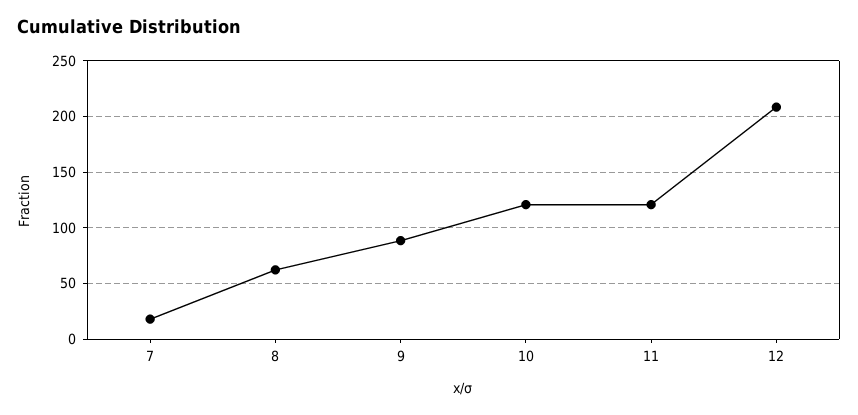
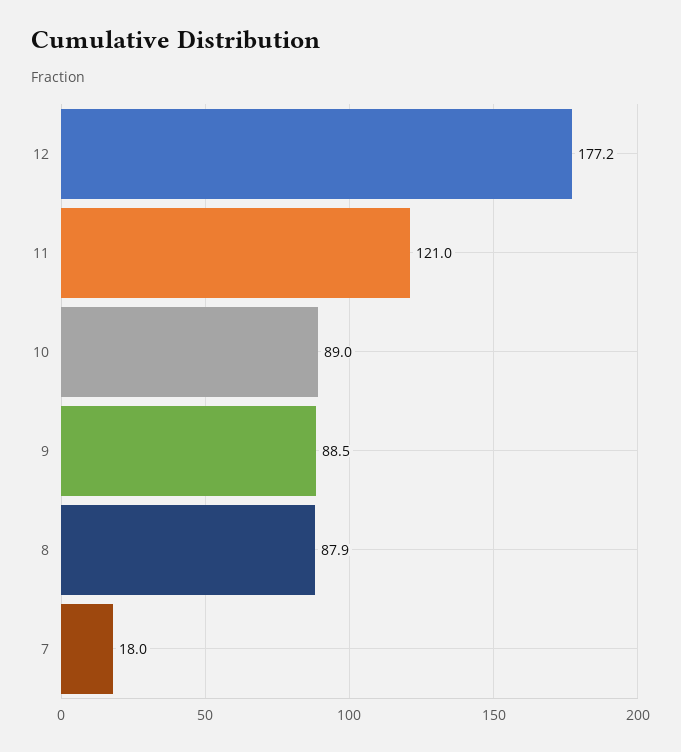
8: 60 -> 87.9
10: 120 -> 89
12: 210 -> 177.2

